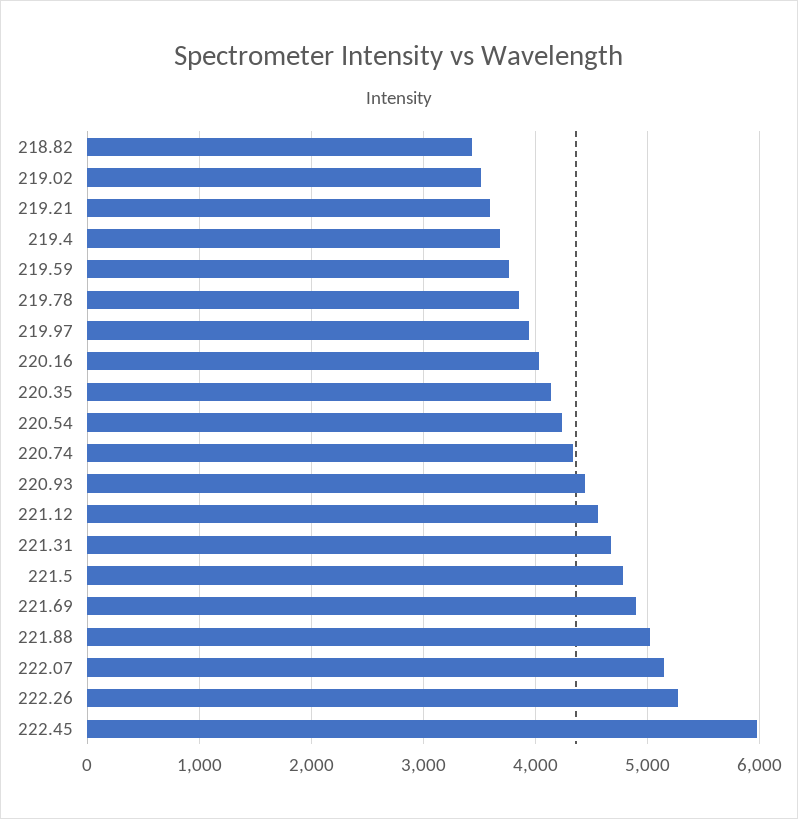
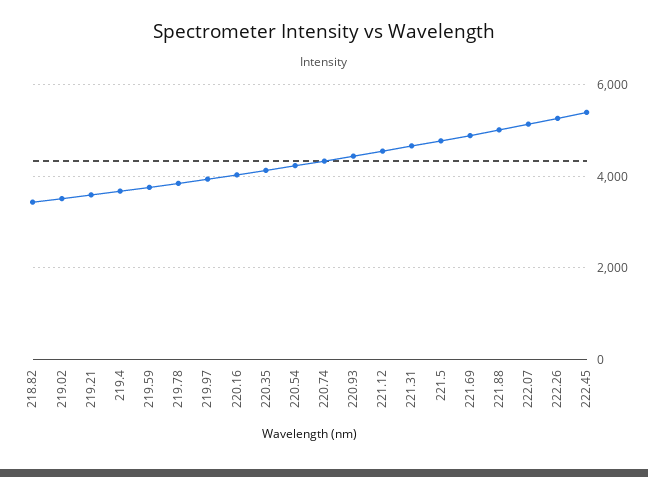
222.45: 6000 -> 5400

